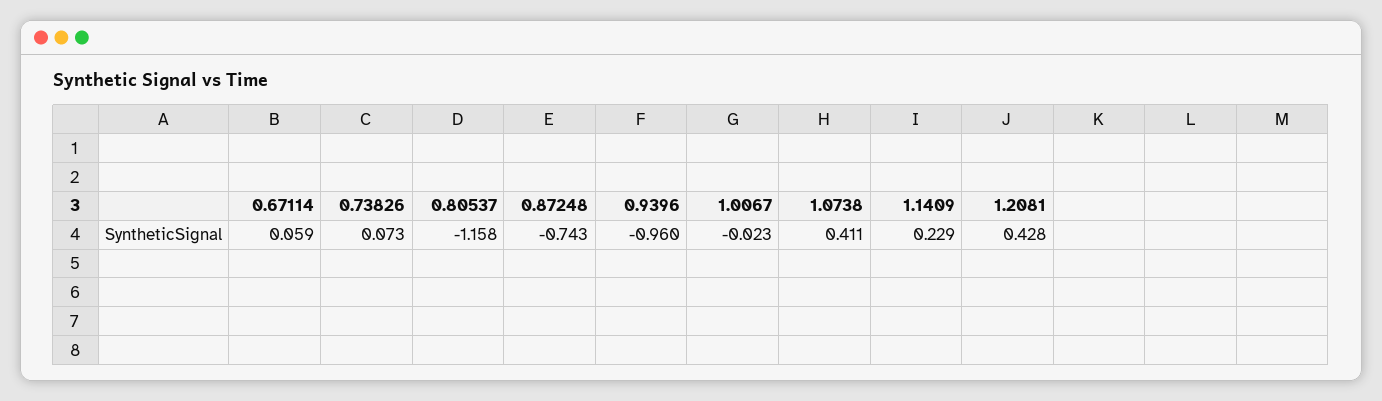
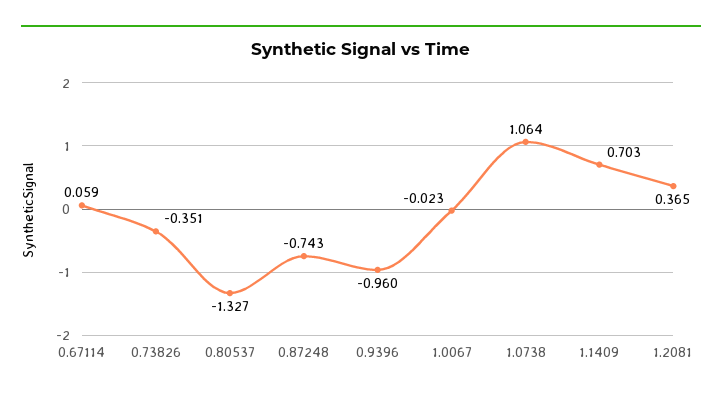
0.73826: 0.073 -> -0.351
0.80537: -1.158 -> -1.327
1.0738: 0.411 -> 1.064
1.1409: 0.229 -> 0.703
1.2081: 0.428 -> 0.365

